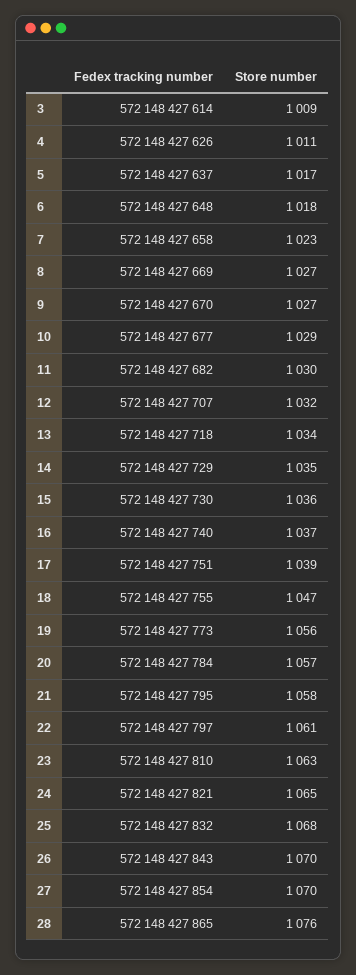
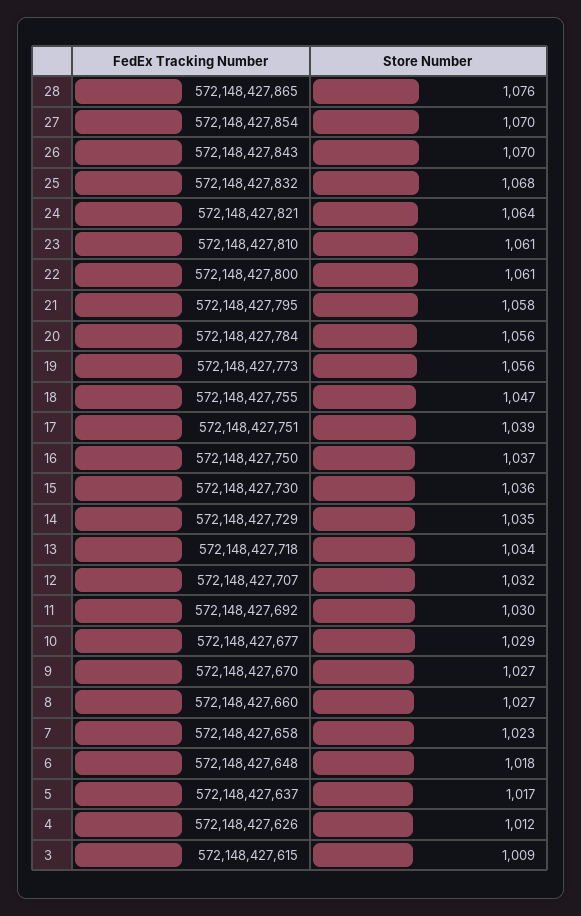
Fedex tracking number, 3: 572148427614 -> 572148427615
Store number, 4: 1011 -> 1012
Fedex tracking number, 8: 572148427669 -> 572148427660
Fedex tracking number, 11: 572148427682 -> 572148427692
Fedex tracking number, 16: 572148427740 -> 572148427750
Store number, 20: 1057 -> 1056
Fedex tracking number, 22: 572148427797 -> 572148427800
Store number, 23: 1063 -> 1061
Store number, 24: 1065 -> 1064

